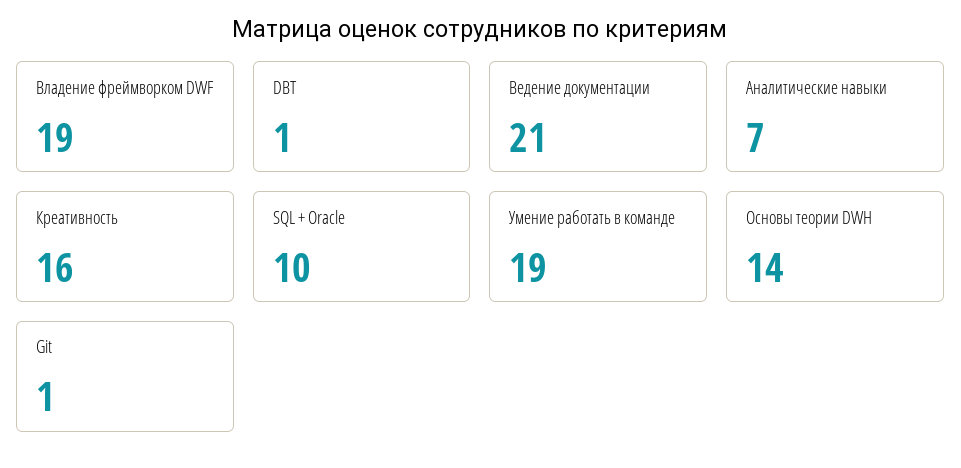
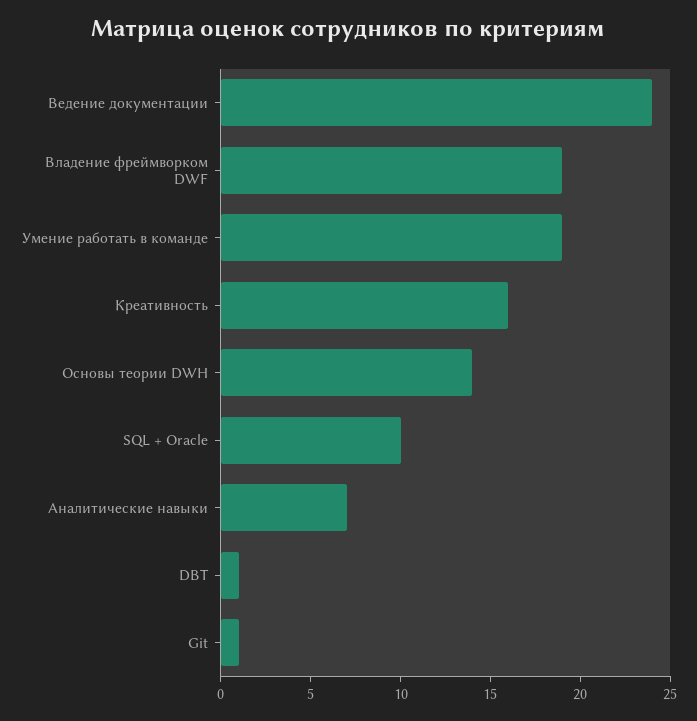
Ведение документации: 21 -> 24

